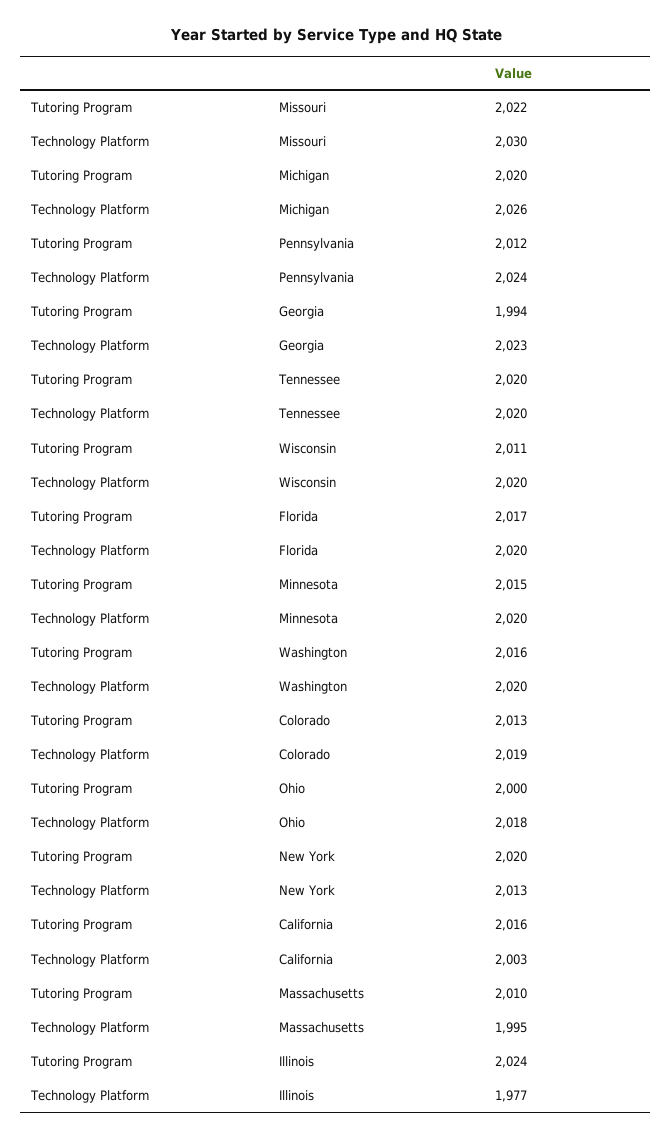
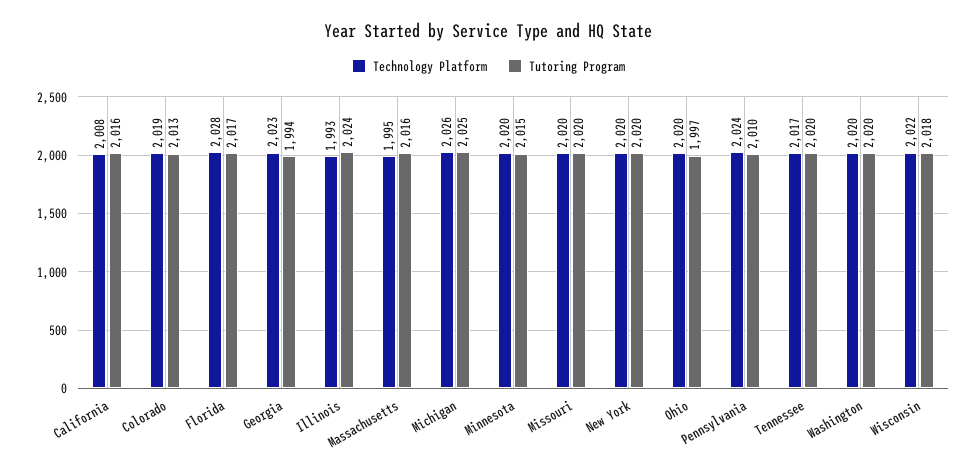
Tutoring Program, Missouri: 2022 -> 2020
Technology Platform, Missouri: 2030 -> 2020
Tutoring Program, Michigan: 2020 -> 2025
Tutoring Program, Pennsylvania: 2012 -> 2010
Technology Platform, Tennessee: 2020 -> 2017
Tutoring Program, Wisconsin: 2011 -> 2018
Technology Platform, Wisconsin: 2020 -> 2022
Technology Platform, Florida: 2020 -> 2028
Tutoring Program, Washington: 2016 -> 2020
Tutoring Program, Ohio: 2000 -> 1997
Technology Platform, Ohio: 2018 -> 2020
Technology Platform, New York: 2013 -> 2020
Technology Platform, California: 2003 -> 2008
Tutoring Program, Massachusetts: 2010 -> 2016
Technology Platform, Illinois: 1977 -> 1993

